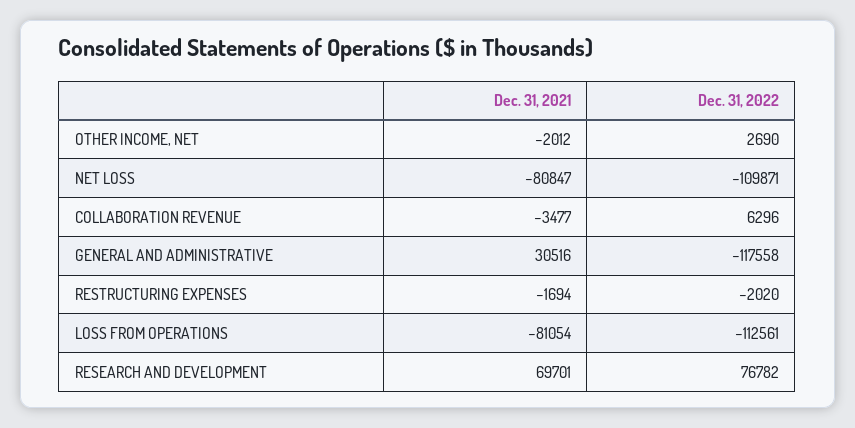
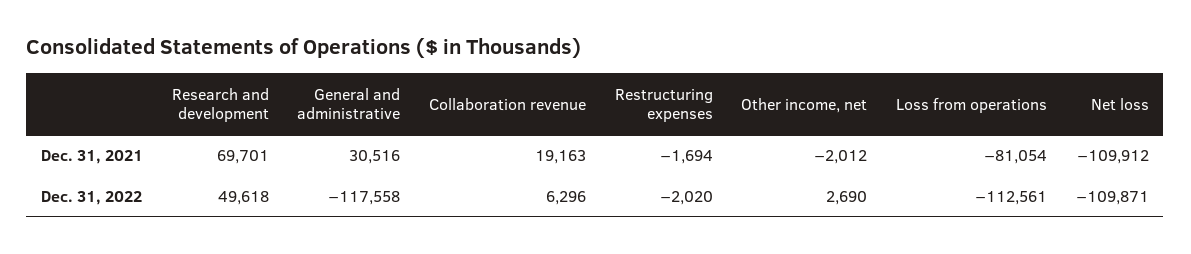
Dec. 31, 2021, NET LOSS: -80847 -> -109912
Dec. 31, 2021, COLLABORATION REVENUE: -3477 -> 19163
Dec. 31, 2022, RESEARCH AND DEVELOPMENT: 76782 -> 49618

